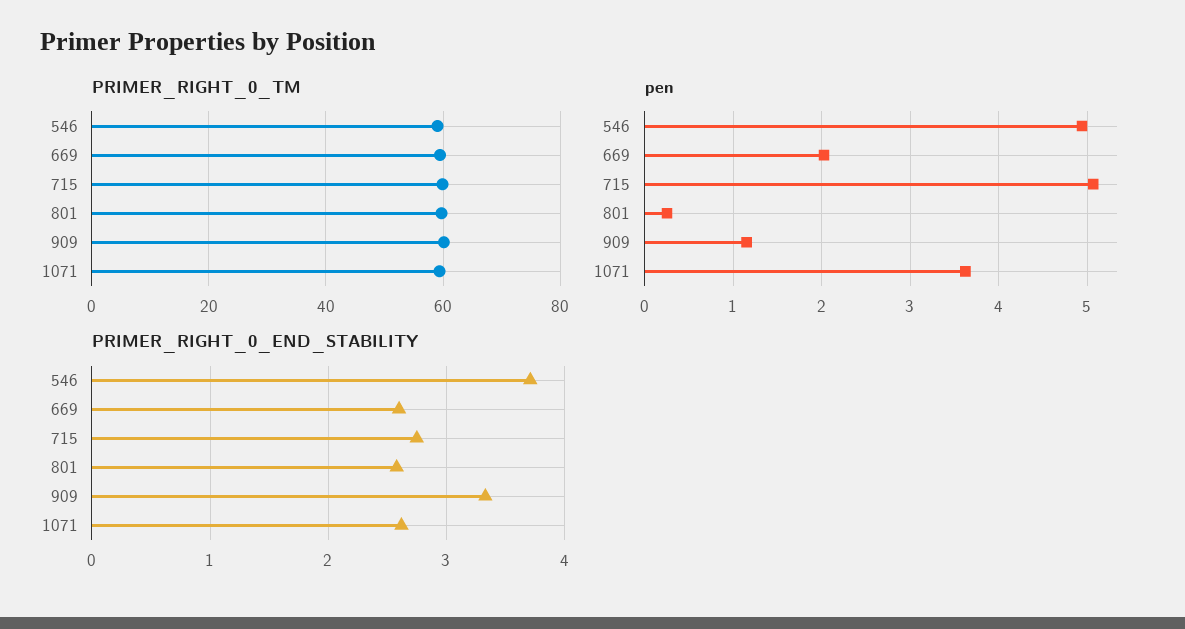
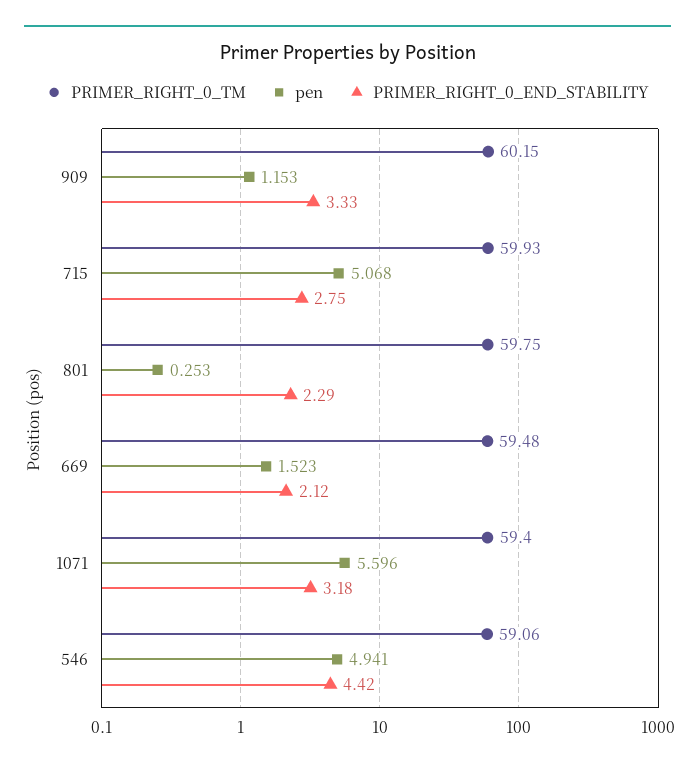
pen, 669: 2 -> 1.523
pen, 1071: 3.6 -> 5.596
PRIMER_RIGHT_0_END_STABILITY, 546: 3.7 -> 4.42
PRIMER_RIGHT_0_END_STABILITY, 669: 2.6 -> 2.12
PRIMER_RIGHT_0_END_STABILITY, 801: 2.6 -> 2.29
PRIMER_RIGHT_0_END_STABILITY, 1071: 2.6 -> 3.18

